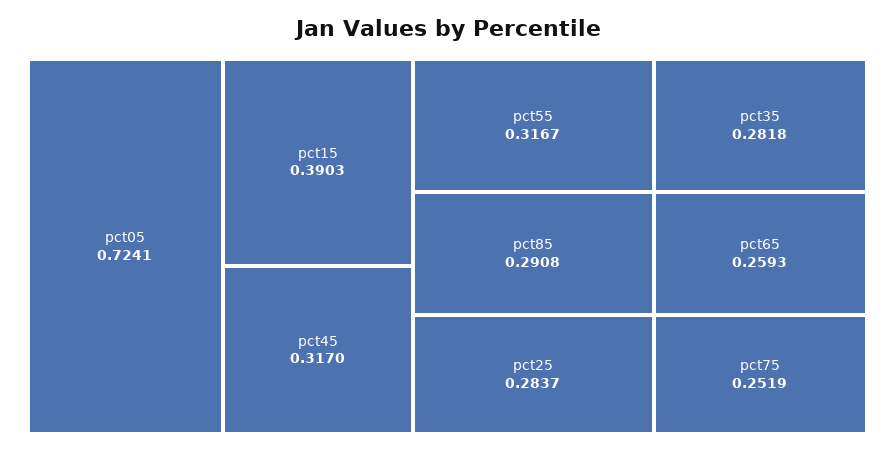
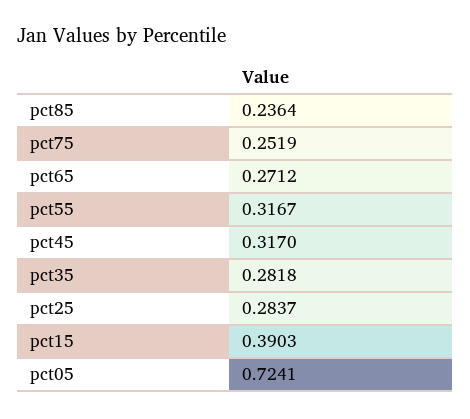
pct85: 0.2908 -> 0.2364
pct65: 0.2593 -> 0.2712

